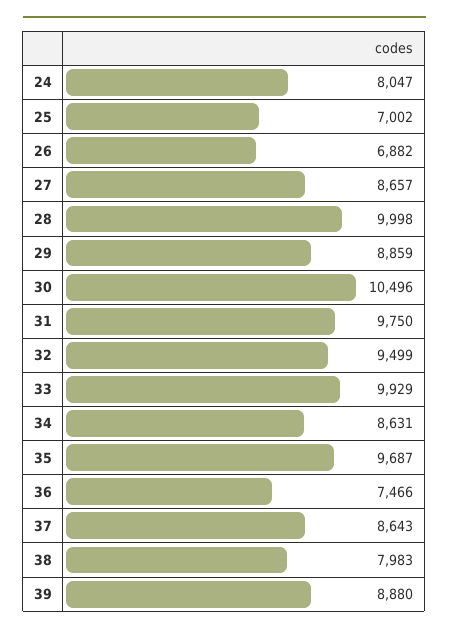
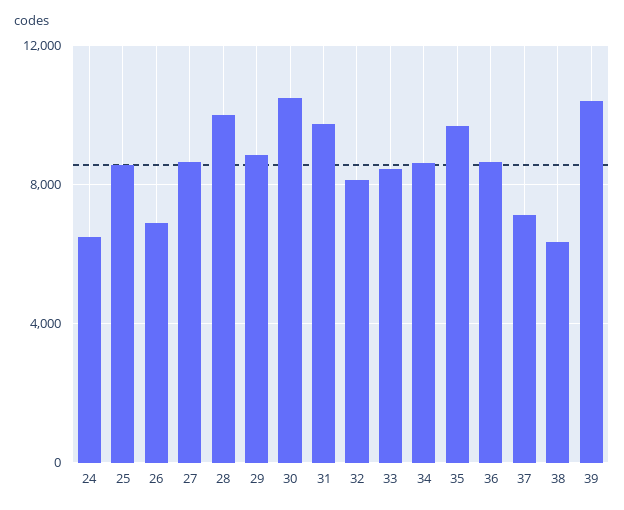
24: 8047 -> 6500
25: 7002 -> 8500
32: 9499 -> 8000
33: 9929 -> 8500
36: 7466 -> 8500
37: 8643 -> 7000
38: 7983 -> 6500
39: 8880 -> 10500

